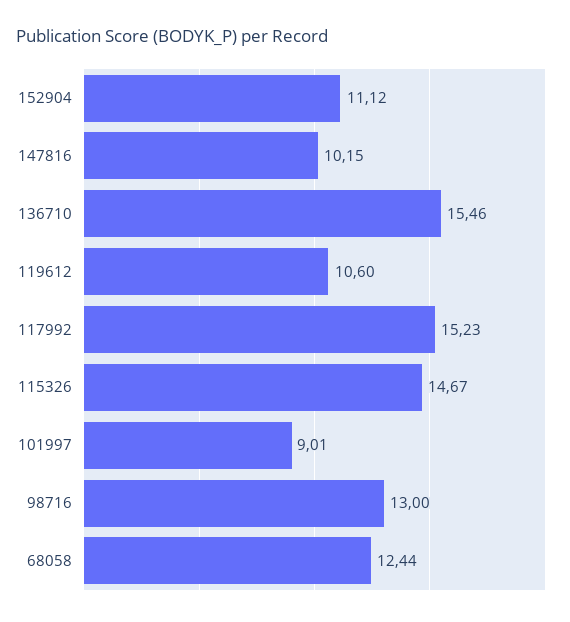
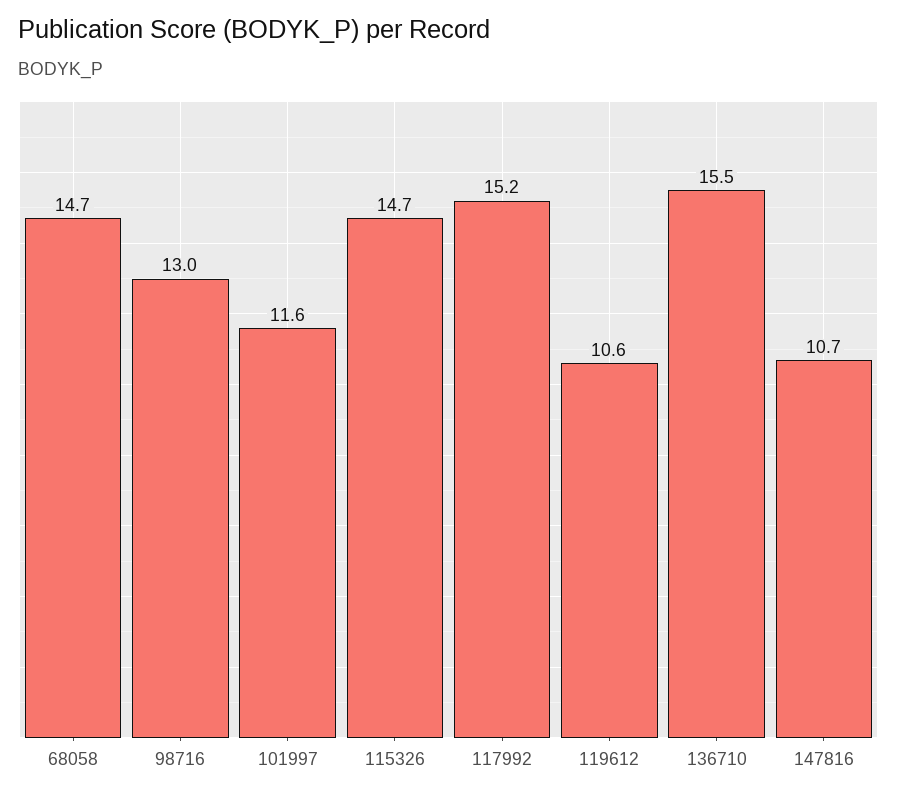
152904: 11.12 -> none
147816: 10.15 -> 10.7
101997: 9.01 -> 11.6
68058: 12.44 -> 14.7

